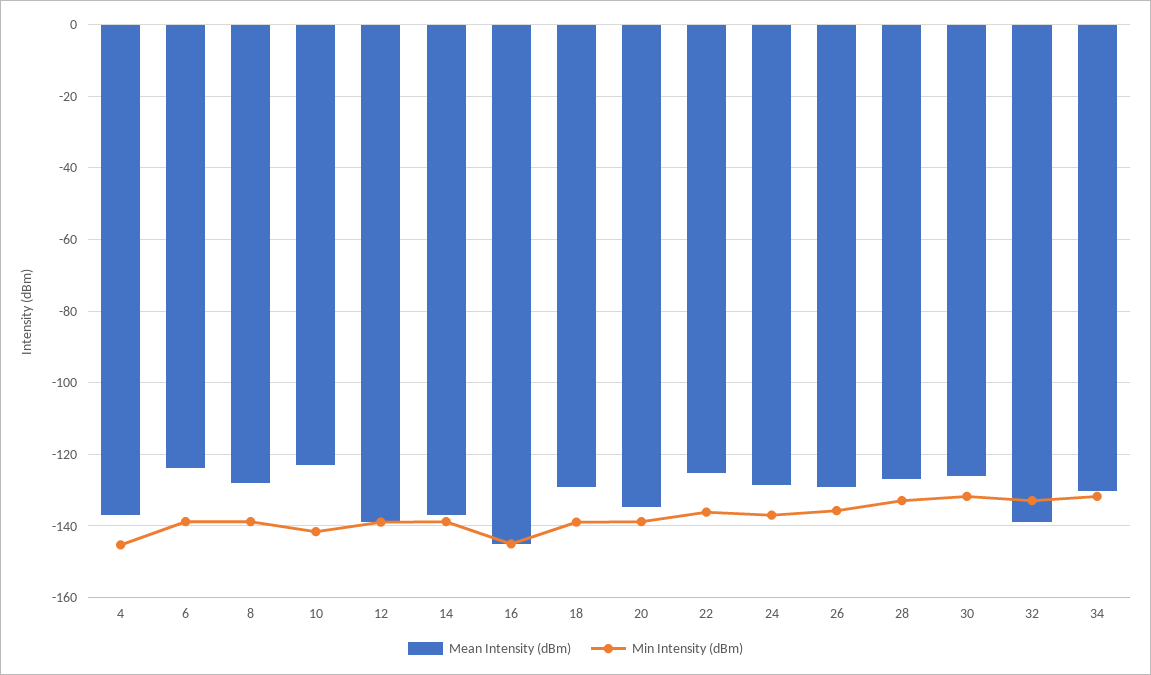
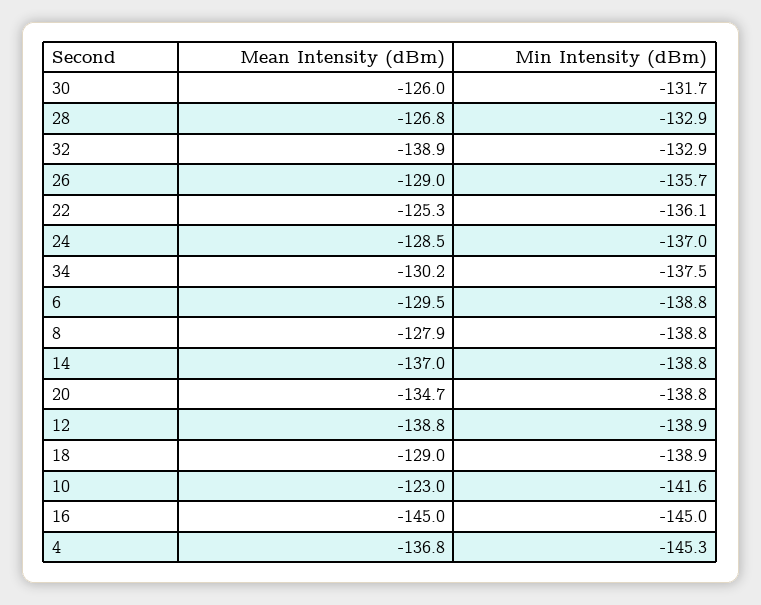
Mean Intensity (dBm), 6: -124 -> -129.5
Min Intensity (dBm), 34: -132 -> -137.5

